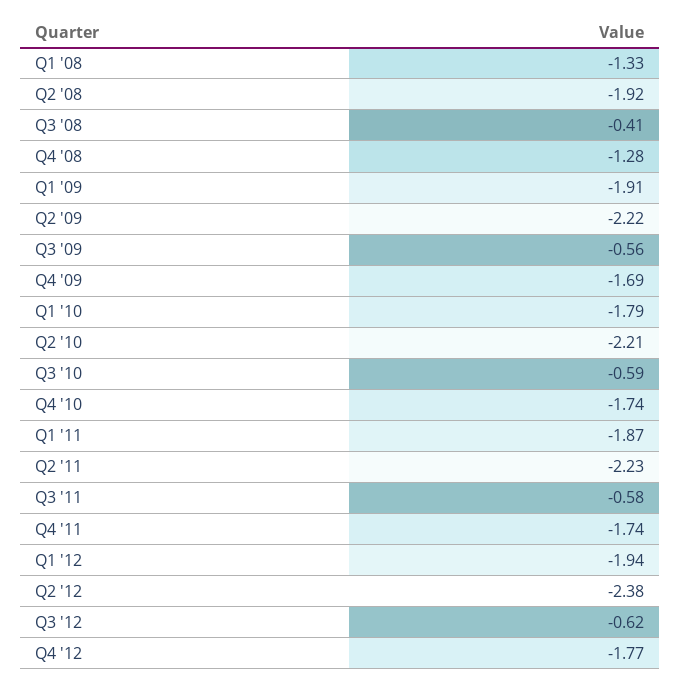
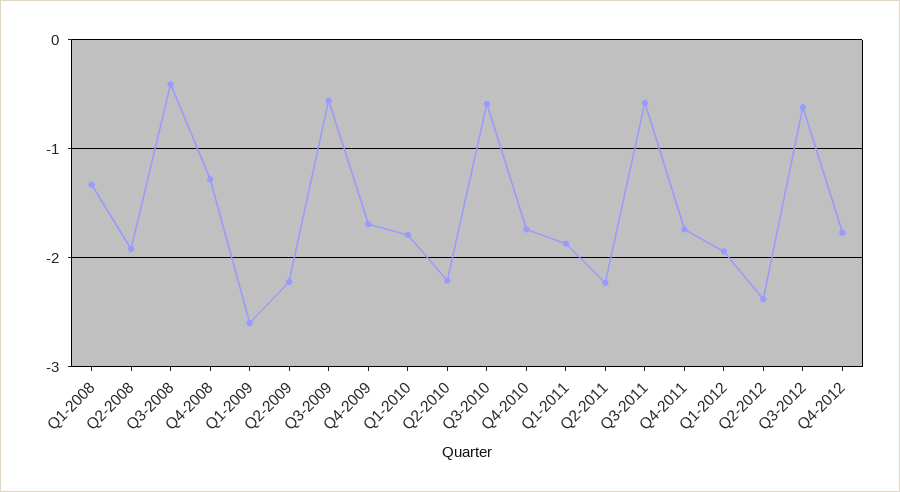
Q1 '09: -1.91 -> -2.6

